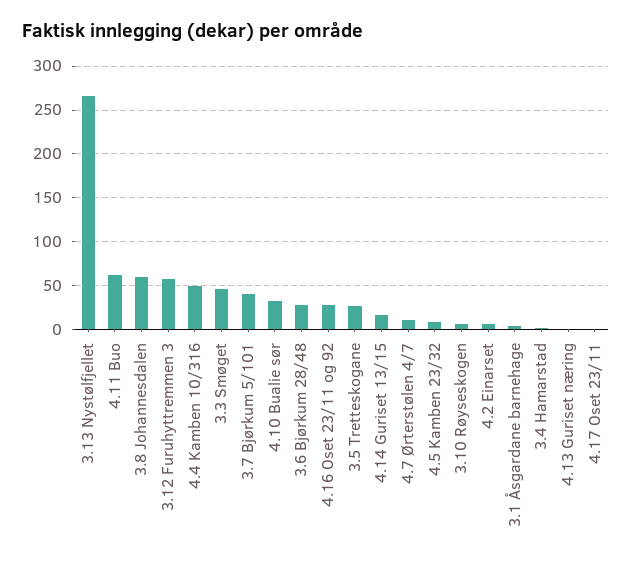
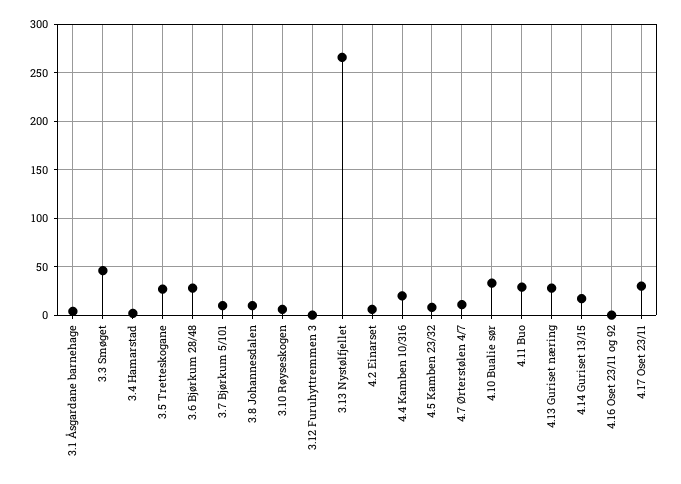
4.11 Buo: 60 -> 30
3.8 Johannesdalen: 60 -> 10
3.12 Furuhyttremmen 3: 60 -> 0
4.4 Kamben 10/316: 50 -> 20
3.7 Bjørkum 5/101: 40 -> 10
4.16 Oset 23/11 og 92: 30 -> 0
4.13 Guriset næring: 0 -> 30
4.17 Oset 23/11: 0 -> 30

